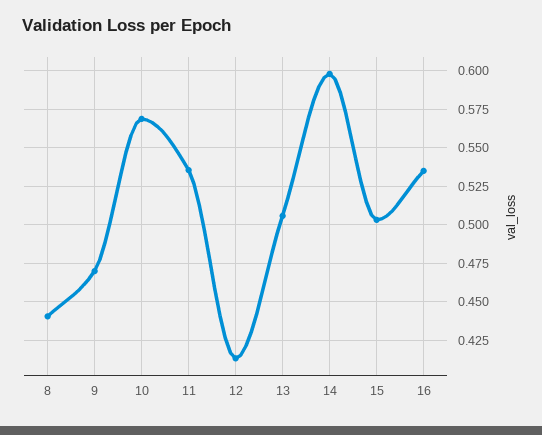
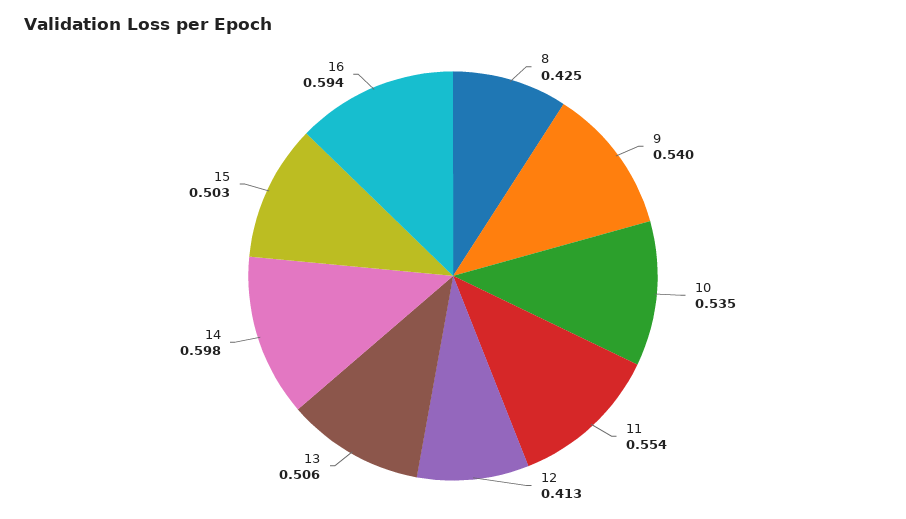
8: 0.44 -> 0.425
9: 0.47 -> 0.54
10: 0.57 -> 0.535
11: 0.535 -> 0.554
16: 0.535 -> 0.594

